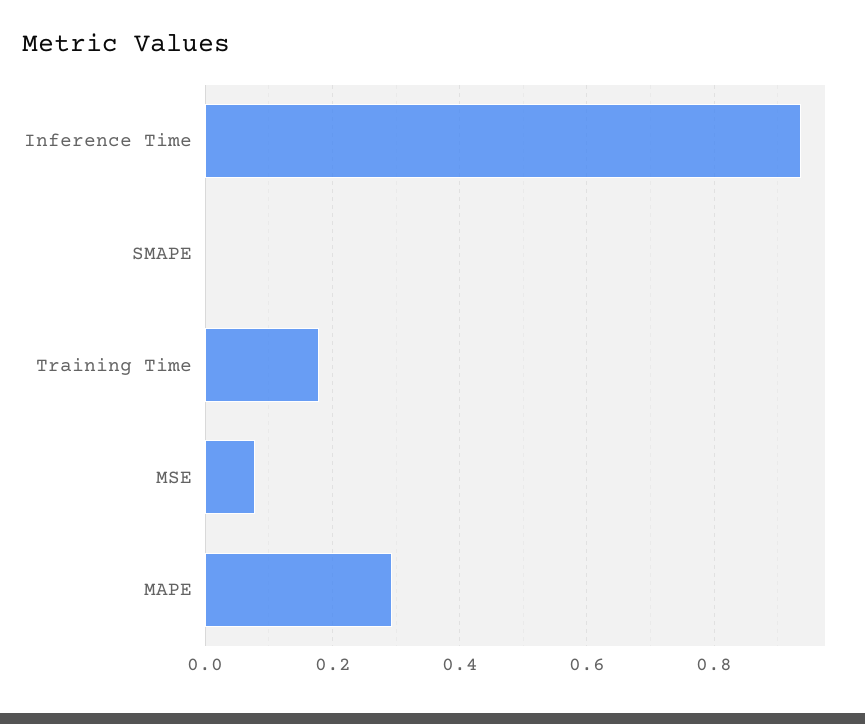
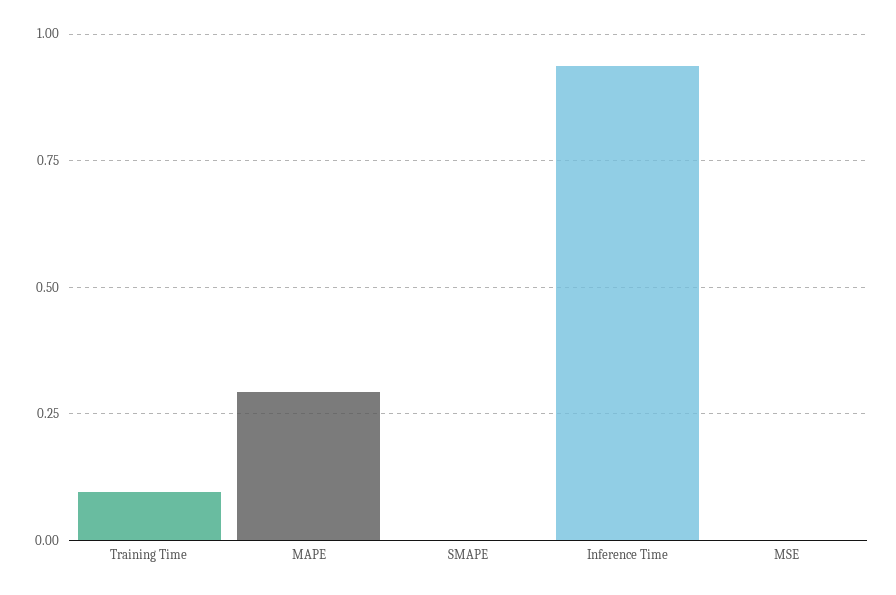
Training Time: 0.18 -> 0.1
MSE: 0.08 -> 0

